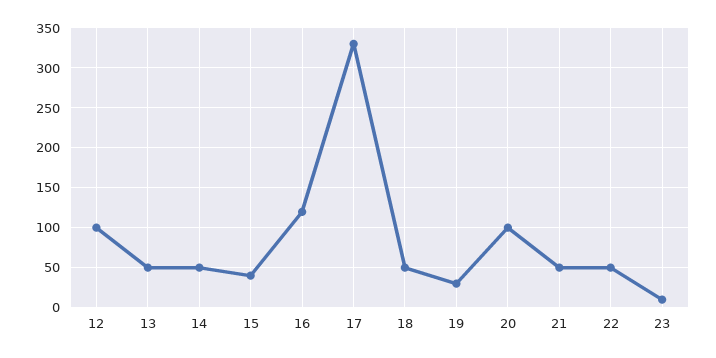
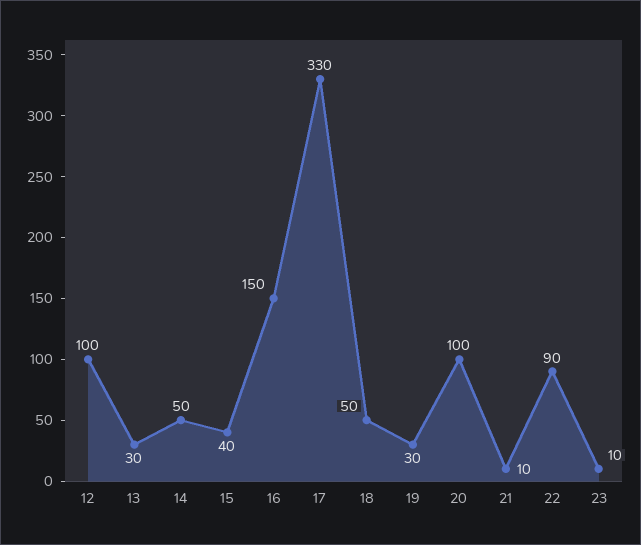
13: 50 -> 30
16: 120 -> 150
21: 50 -> 10
22: 50 -> 90

